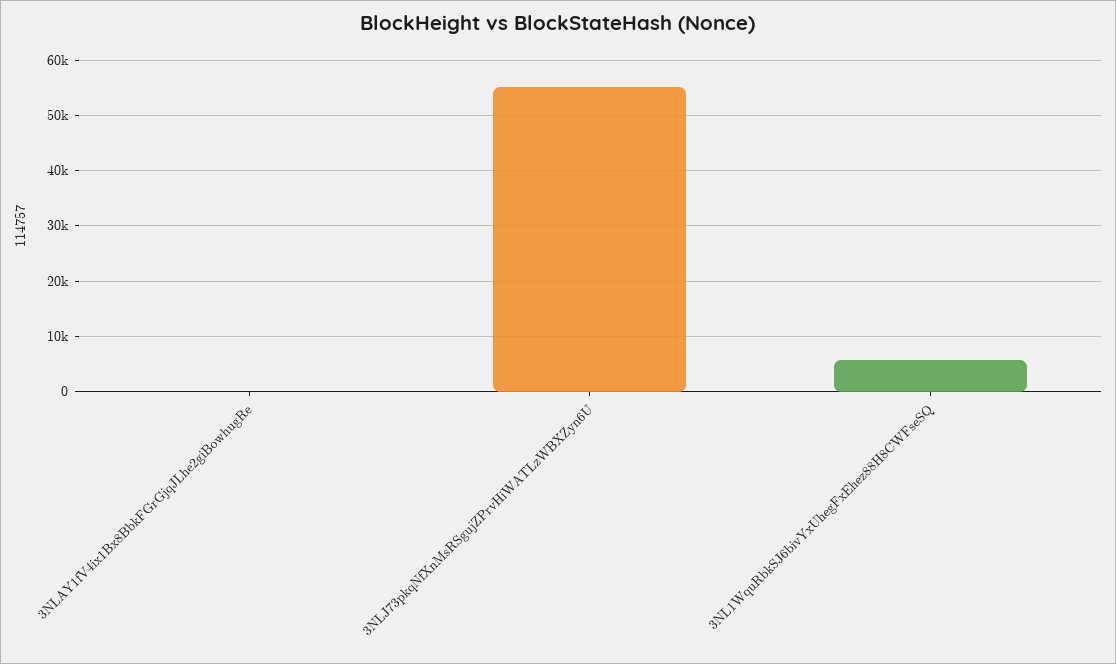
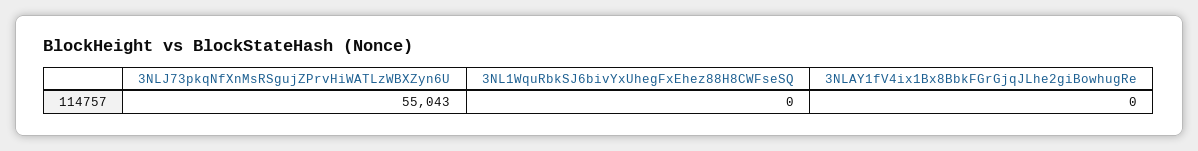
3NL1WquRbkSJ6bivYxUhegFxEhez88H8CWFseSQ: 6000 -> 0

